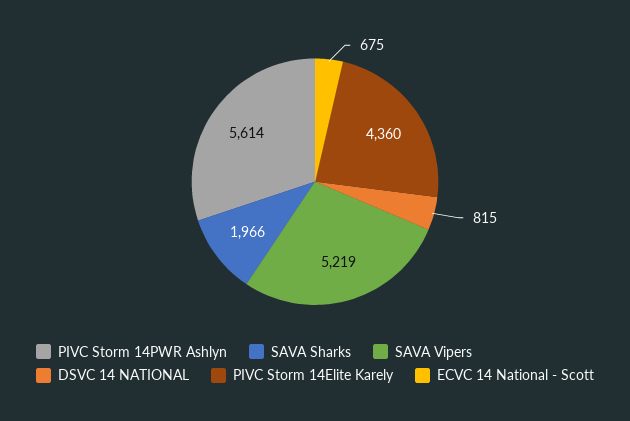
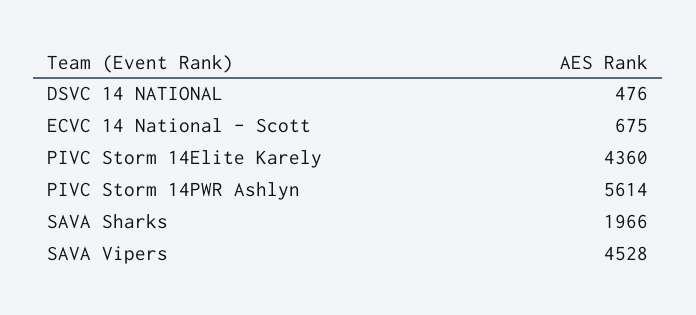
SAVA Vipers: 5219 -> 4528
DSVC 14 NATIONAL: 815 -> 476

